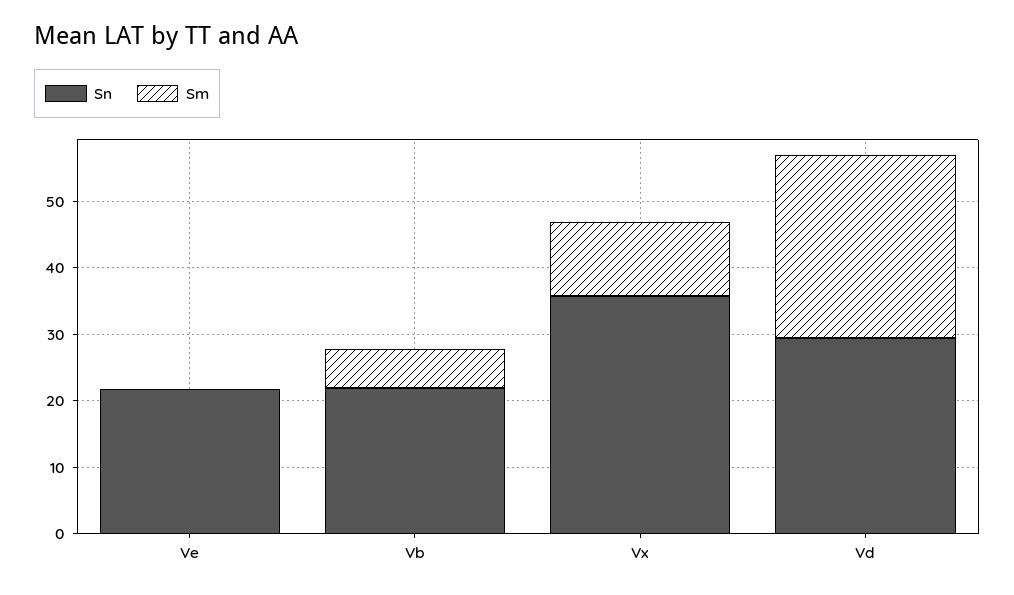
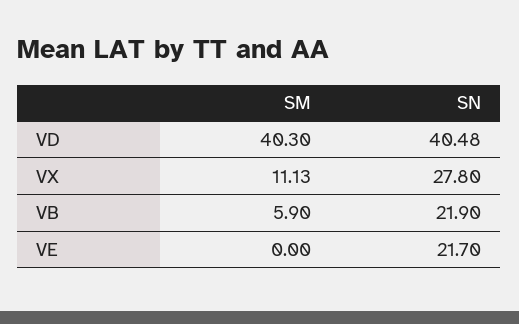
Sn, Vx: 36 -> 27.8
Sn, Vd: 30 -> 40.48
Sm, Vd: 28 -> 40.3

